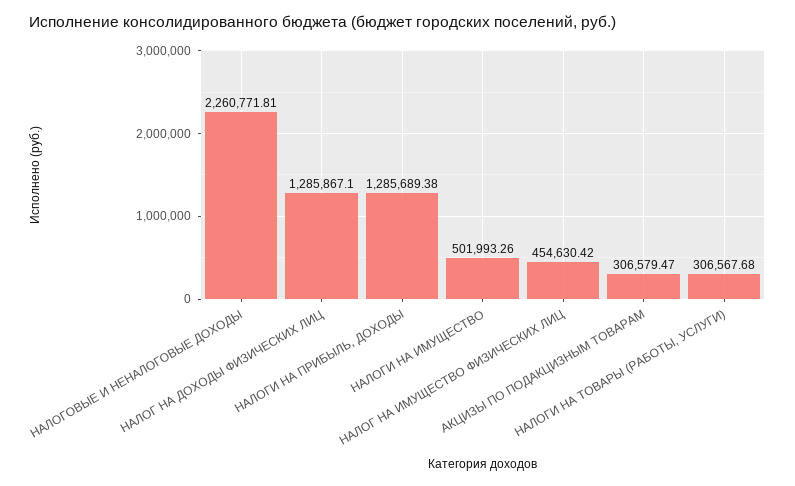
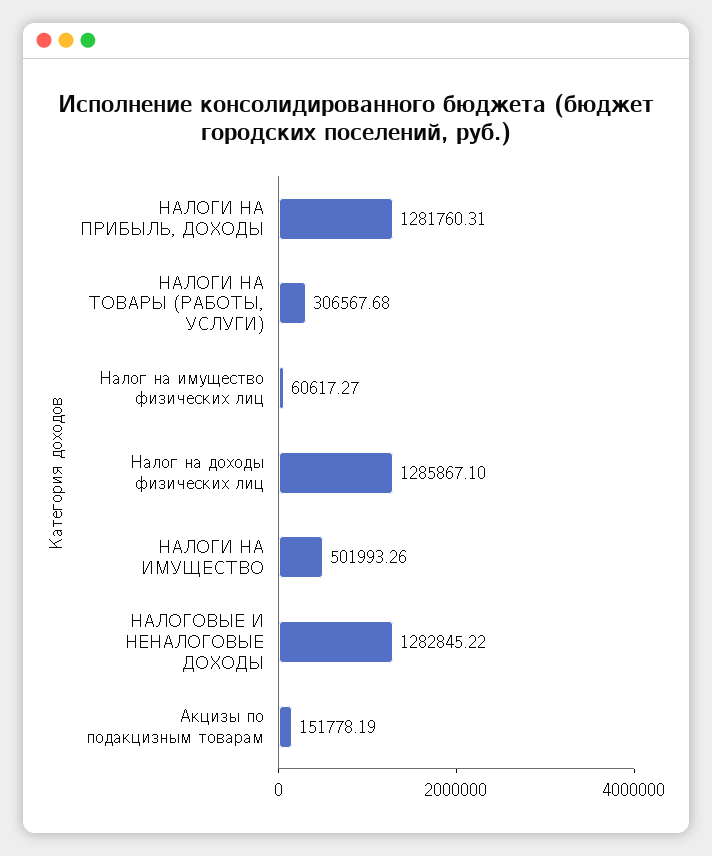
НАЛОГОВЫЕ И НЕНАЛОГОВЫЕ ДОХОДЫ: 2260771.81 -> 1282845.22
НАЛОГИ НА ПРИБЫЛЬ, ДОХОДЫ: 1285689.38 -> 1281760.31
НАЛОГ НА ИМУЩЕСТВО ФИЗИЧЕСКИХ ЛИЦ: 454630.42 -> 60617.27
АКЦИЗЫ ПО ПОДАКЦИЗНЫМ ТОВАРАМ: 306579.47 -> 151778.19

